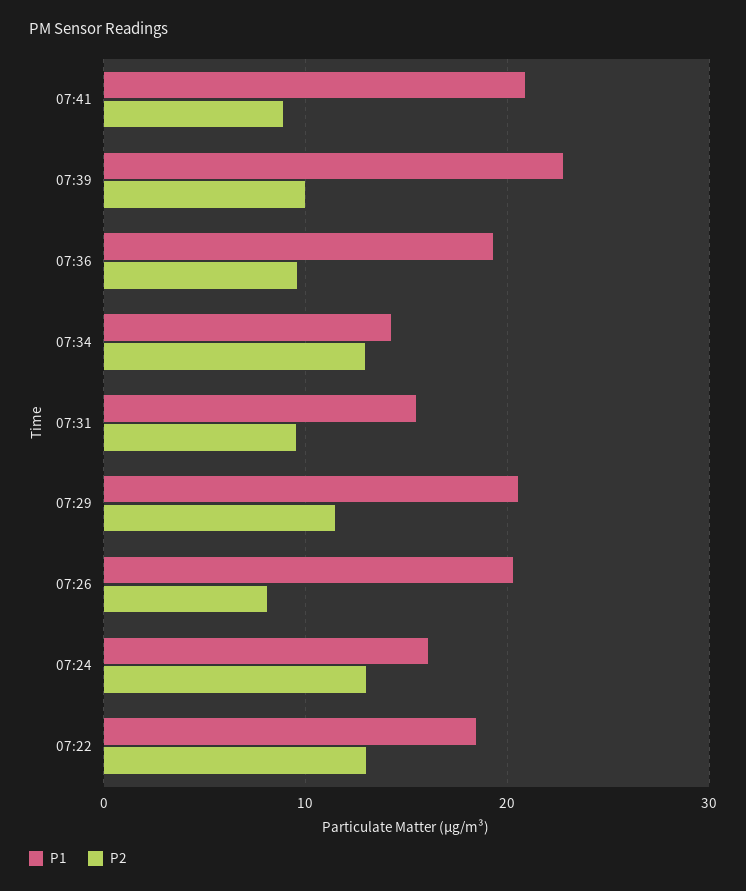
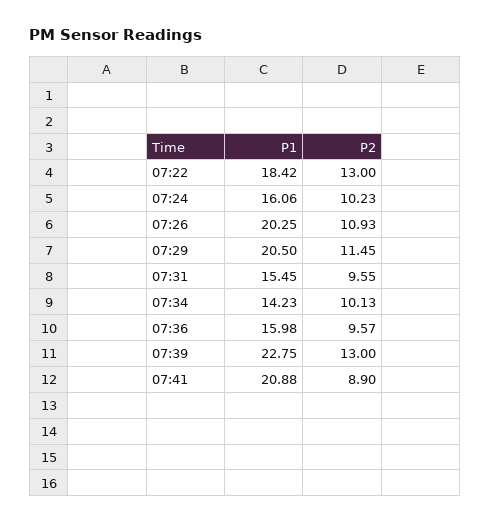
P2, 07:39: 10 -> 13
P1, 07:36: 19 -> 15.98
P2, 07:34: 13 -> 10.13
P2, 07:26: 8 -> 10.93
P2, 07:24: 13 -> 10.23

